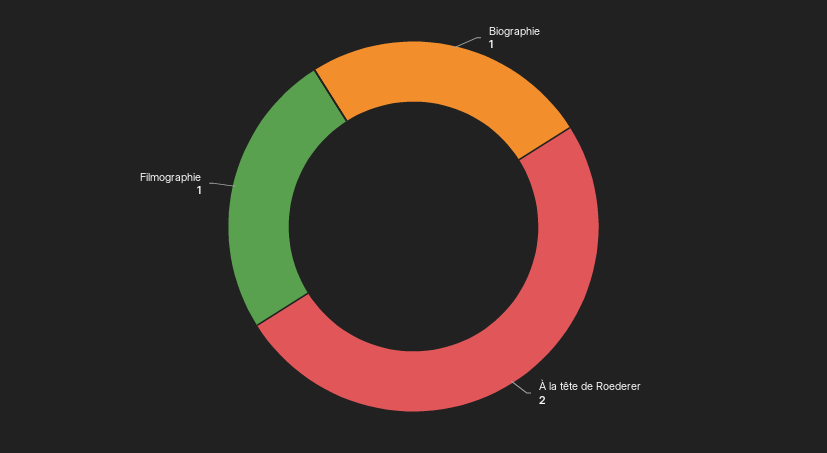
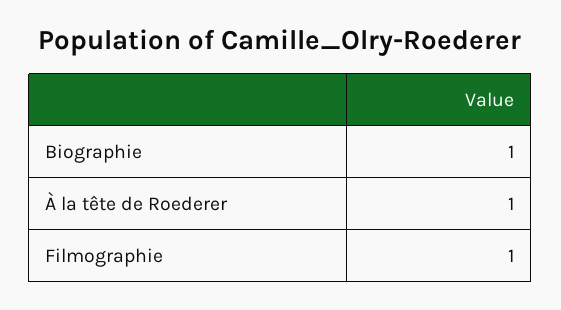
À la tête de Roederer: 2 -> 1

